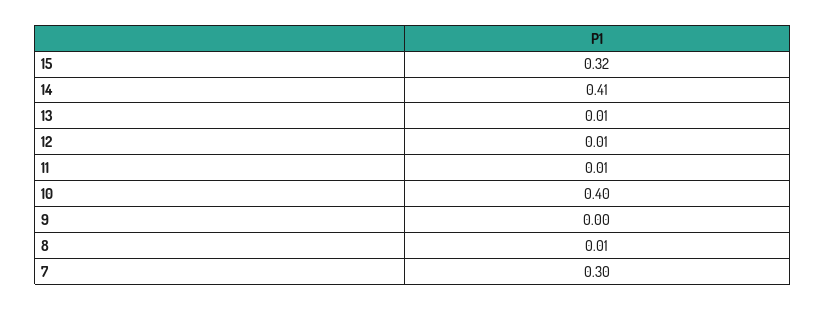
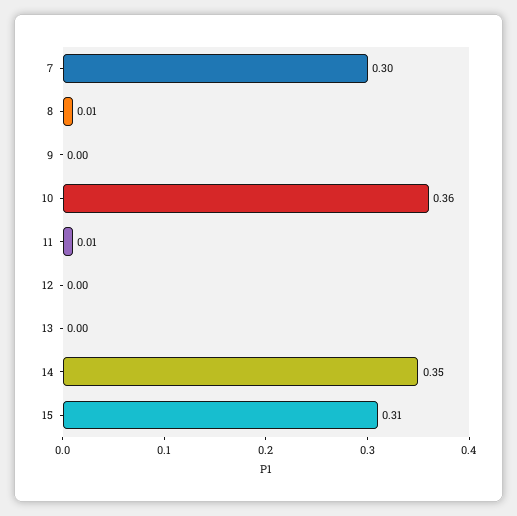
15: 0.32 -> 0.31
14: 0.41 -> 0.35
13: 0.01 -> 0
12: 0.01 -> 0
10: 0.4 -> 0.36

